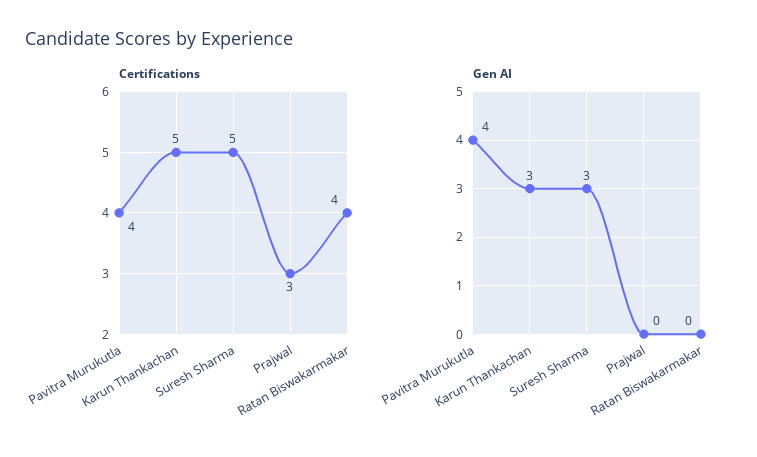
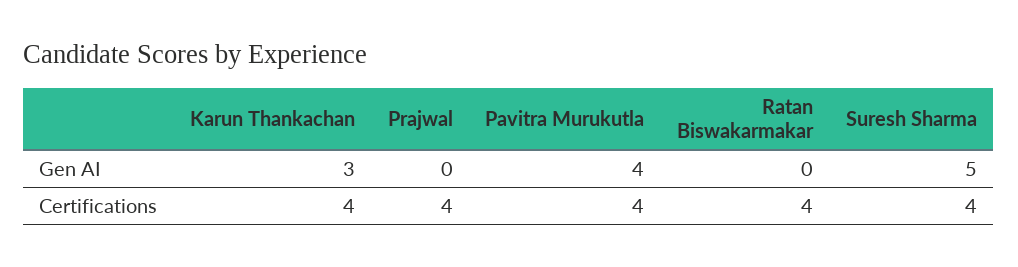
Certifications, Karun Thankachan: 5 -> 4
Certifications, Suresh Sharma: 5 -> 4
Certifications, Prajwal: 3 -> 4
Gen AI, Suresh Sharma: 3 -> 5

